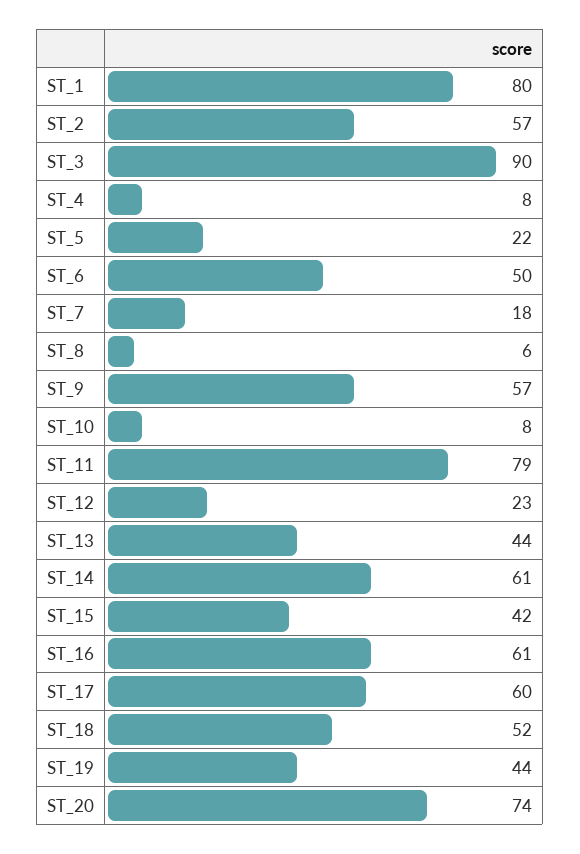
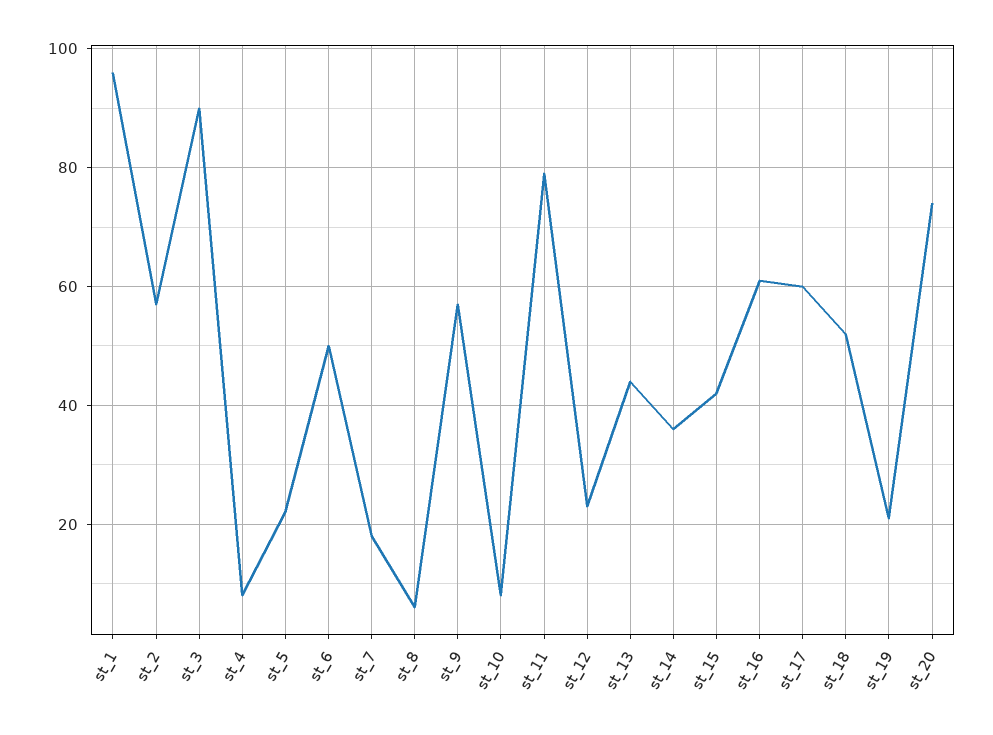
ST_1: 80 -> 95
ST_14: 61 -> 35
ST_19: 44 -> 20

